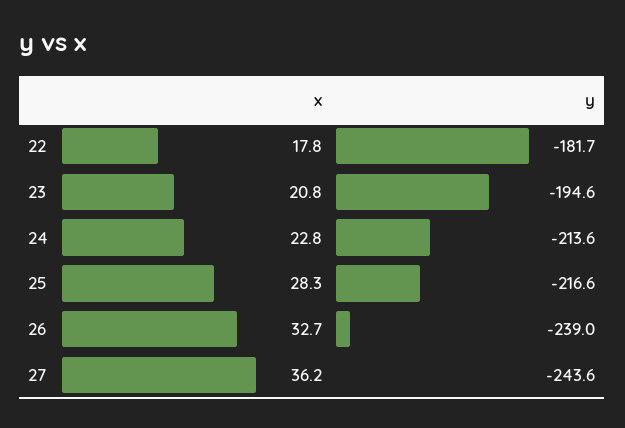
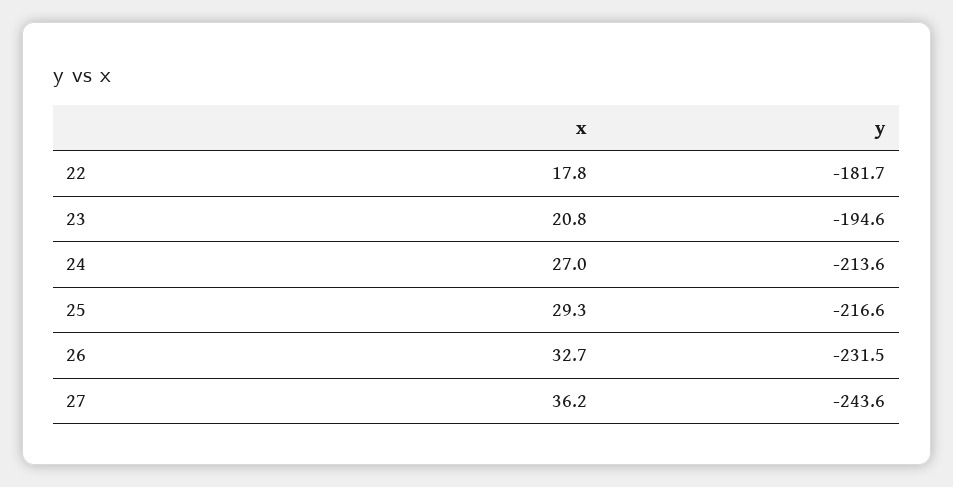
x, 24: 22.8 -> 27
x, 25: 28.3 -> 29.3
y, 26: -239 -> -231.5

